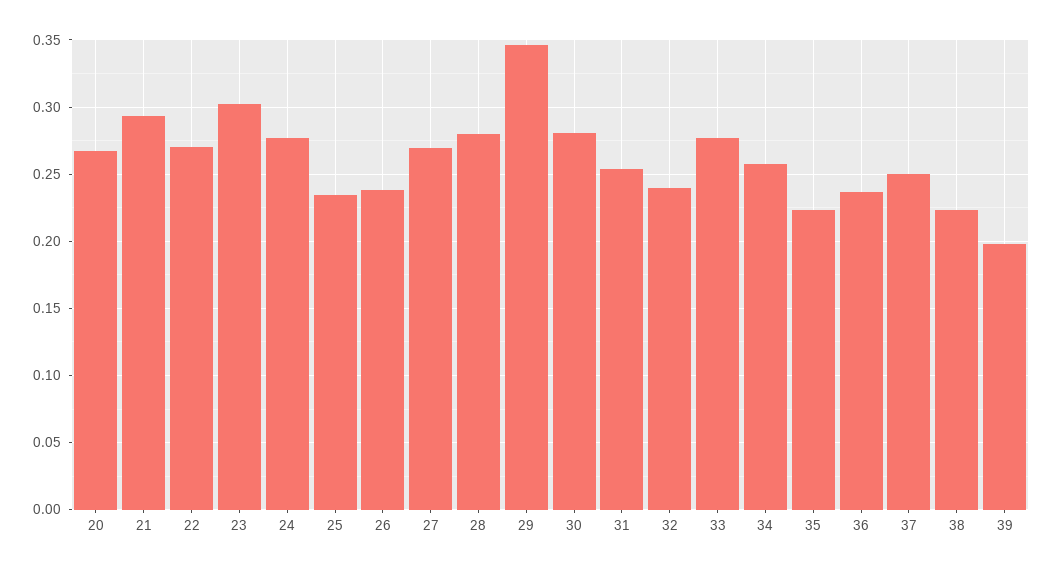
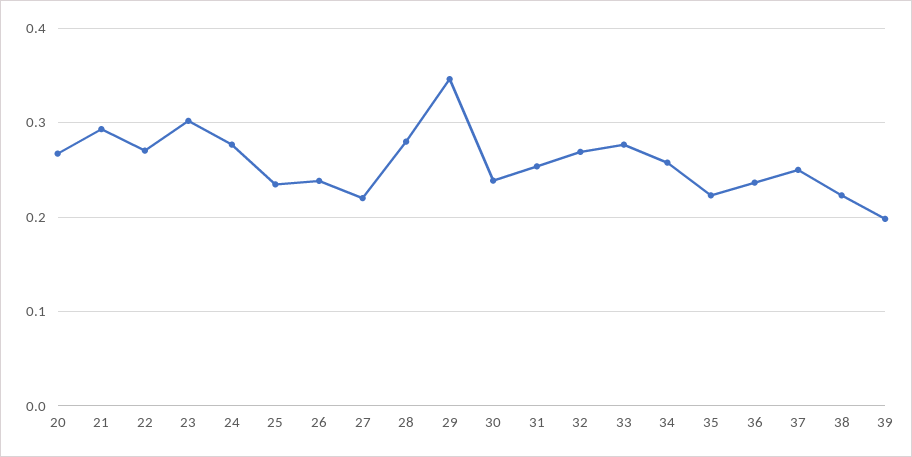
27: 0.27 -> 0.22
30: 0.28 -> 0.24
32: 0.24 -> 0.27

